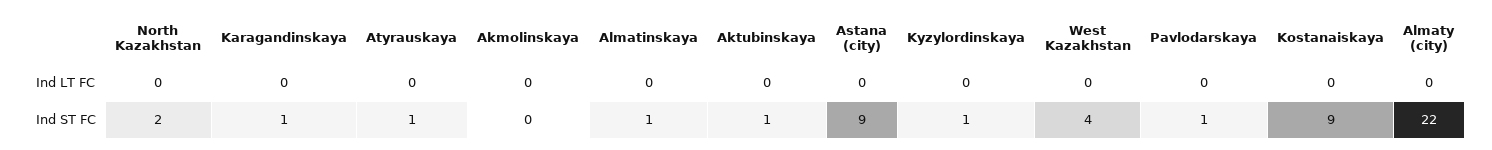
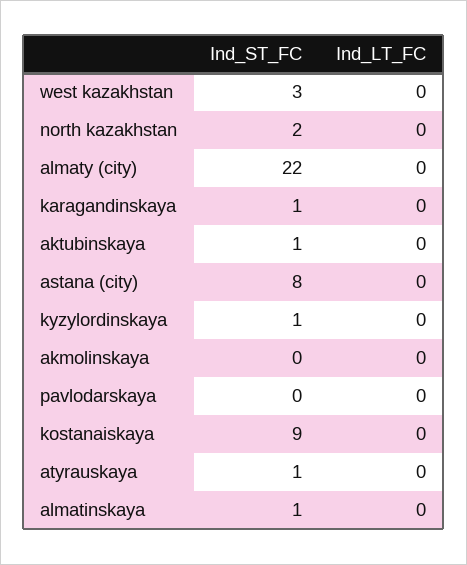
Astana (city), Ind ST FC: 9 -> 8
West Kazakhstan, Ind ST FC: 4 -> 3
Pavlodarskaya, Ind ST FC: 1 -> 0

